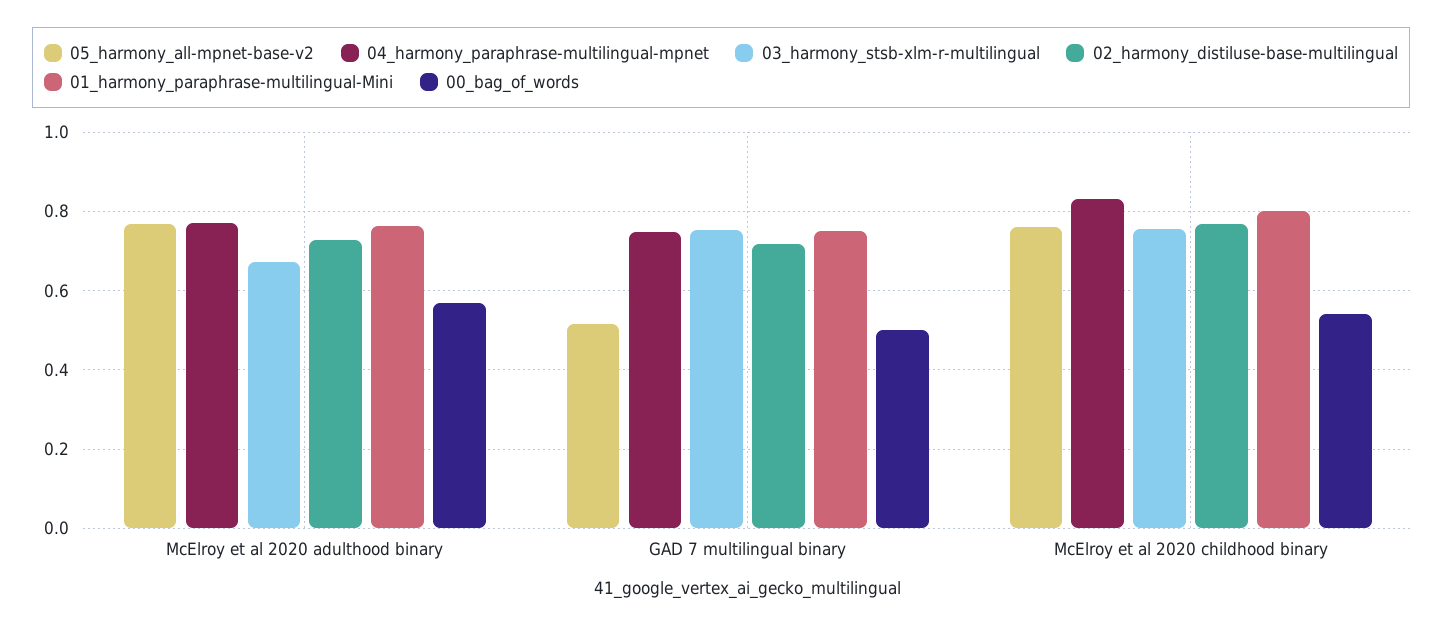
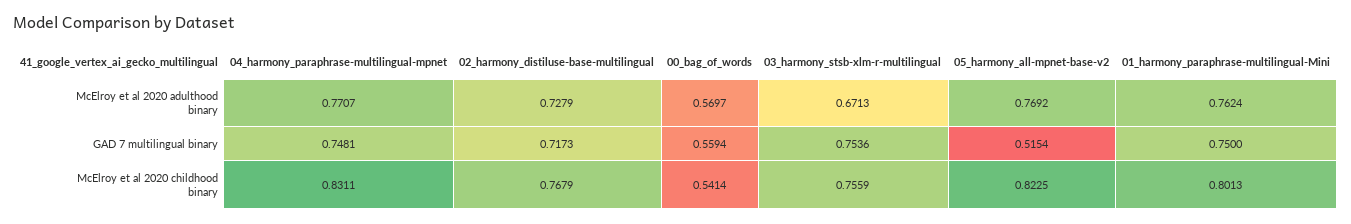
00_bag_of_words, GAD 7 multilingual binary: 0.5 -> 0.5594
05_harmony_all-mpnet-base-v2, McElroy et al 2020 childhood binary: 0.76 -> 0.8225

